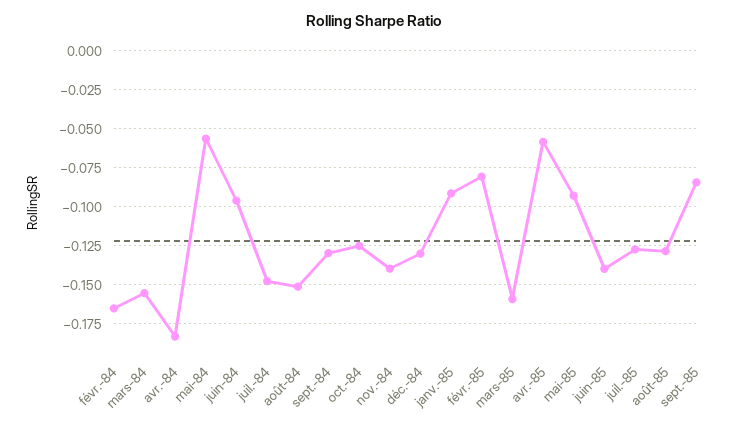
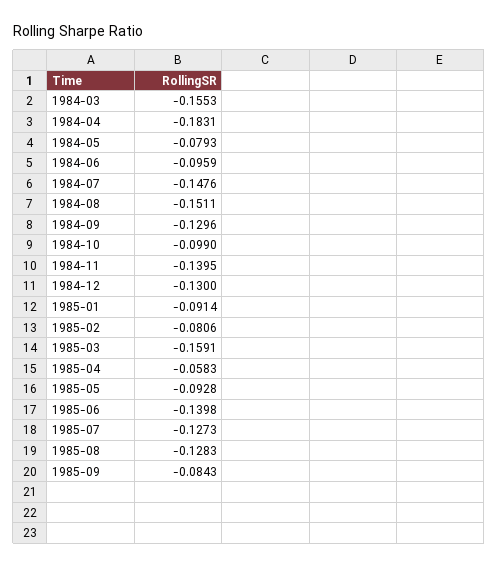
févr.-84: -0.165 -> none
mai-84: -0.055 -> -0.0793
oct.-84: -0.125 -> -0.099

